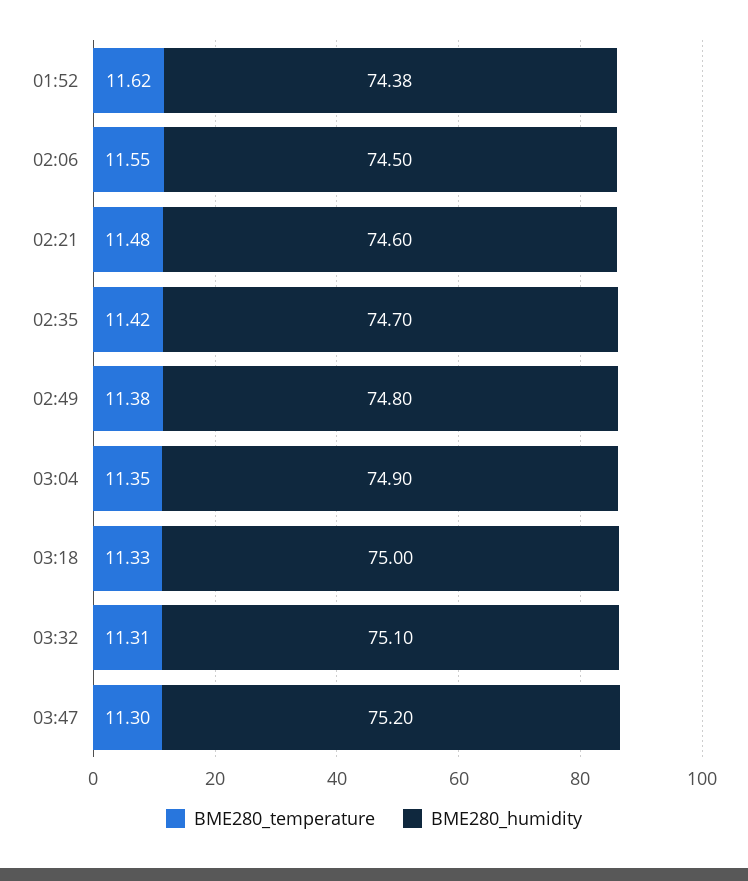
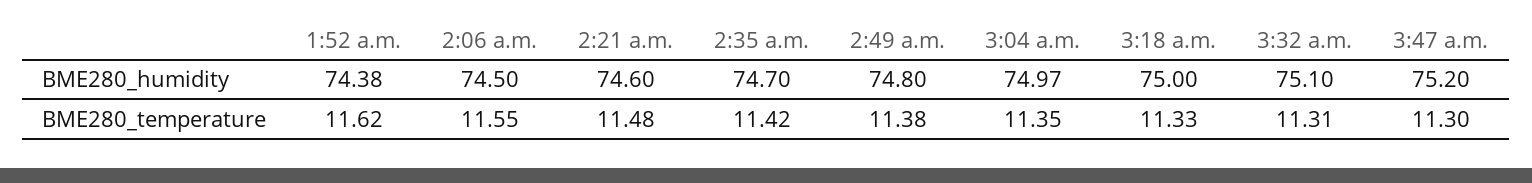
BME280_humidity, 03:04: 74.9 -> 74.97

